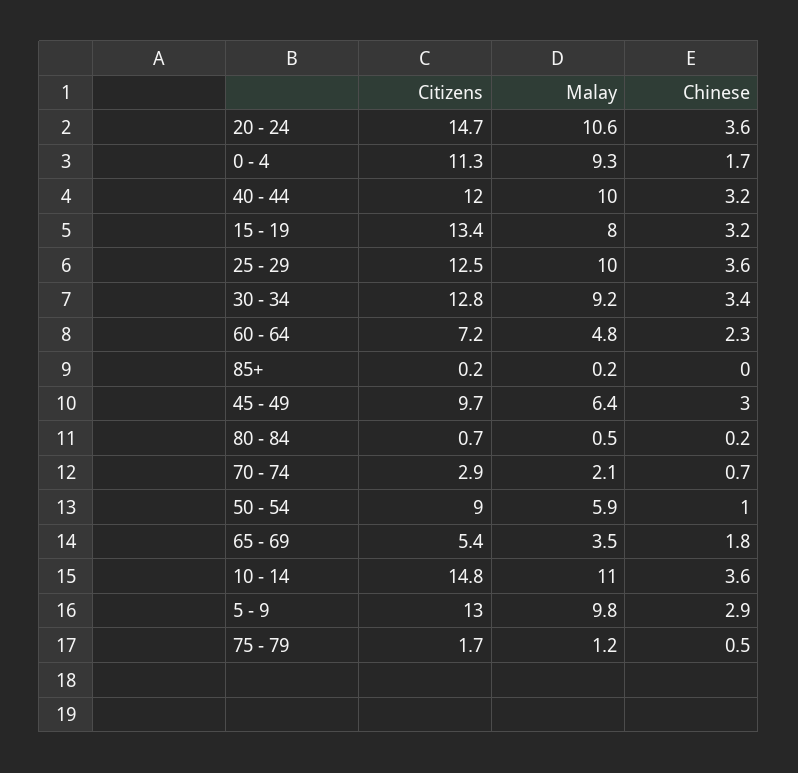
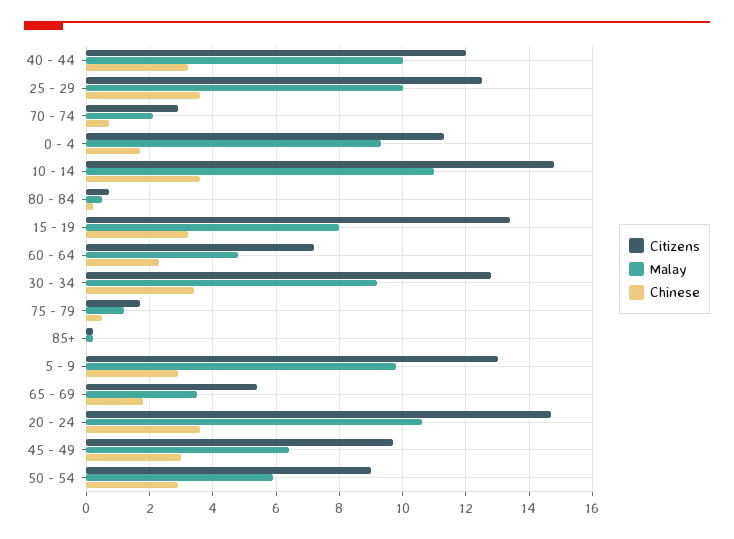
Chinese, 50 - 54: 1 -> 3

